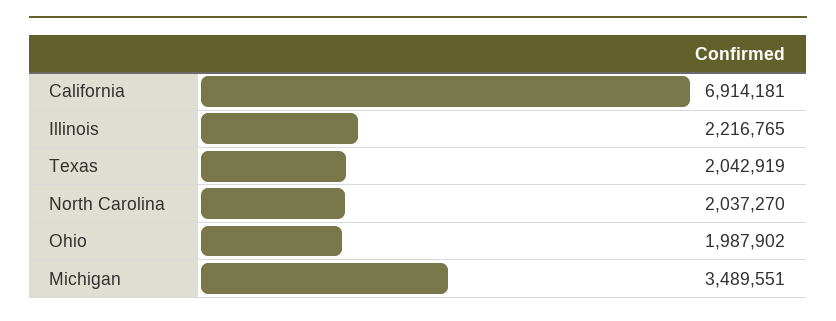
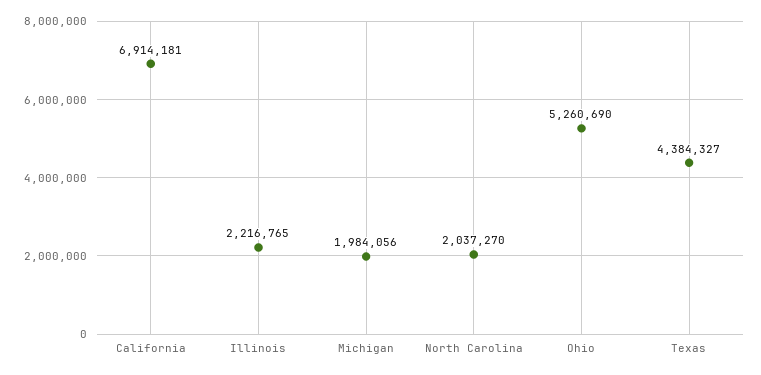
Texas: 2042919 -> 4384327
Ohio: 1987902 -> 5260690
Michigan: 3489551 -> 1984056

